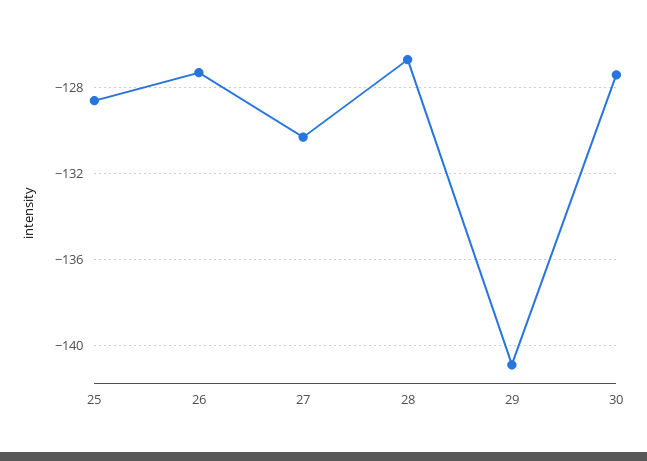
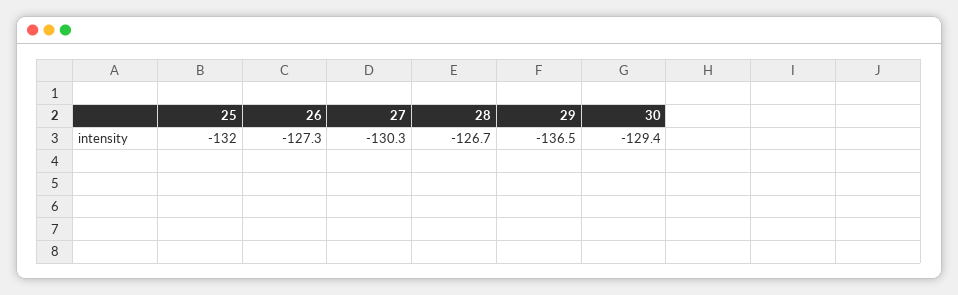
25: -128.5 -> -132
29: -141 -> -136.5
30: -127.5 -> -129.4

